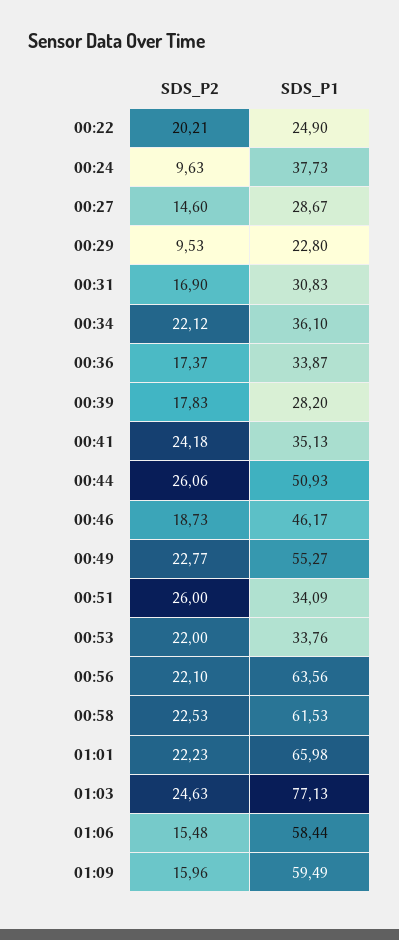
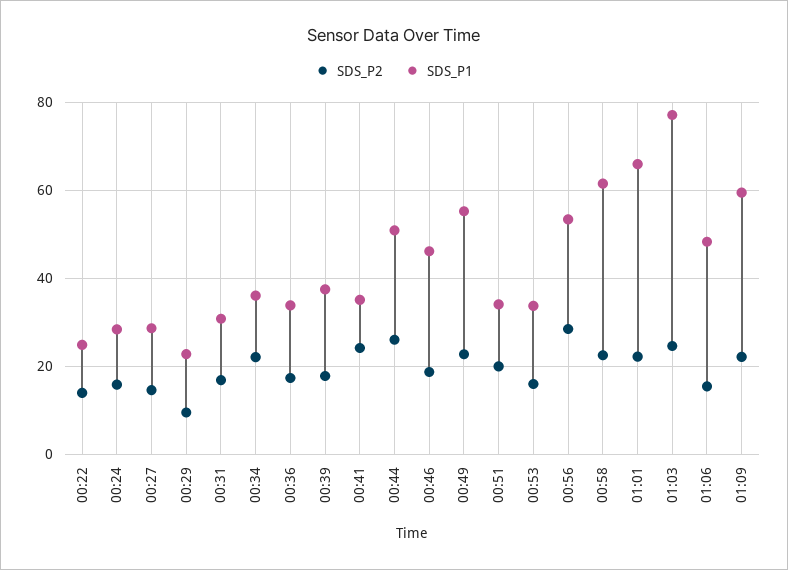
SDS_P2, 00:22: 20.21 -> 14
SDS_P2, 00:24: 9.63 -> 16
SDS_P1, 00:24: 37.73 -> 28
SDS_P1, 00:39: 28.2 -> 38
SDS_P2, 00:51: 26 -> 20
SDS_P2, 00:53: 22 -> 16
SDS_P2, 00:56: 22.1 -> 28
SDS_P1, 00:56: 63.56 -> 54
SDS_P1, 01:06: 58.44 -> 48
SDS_P2, 01:09: 15.96 -> 22

